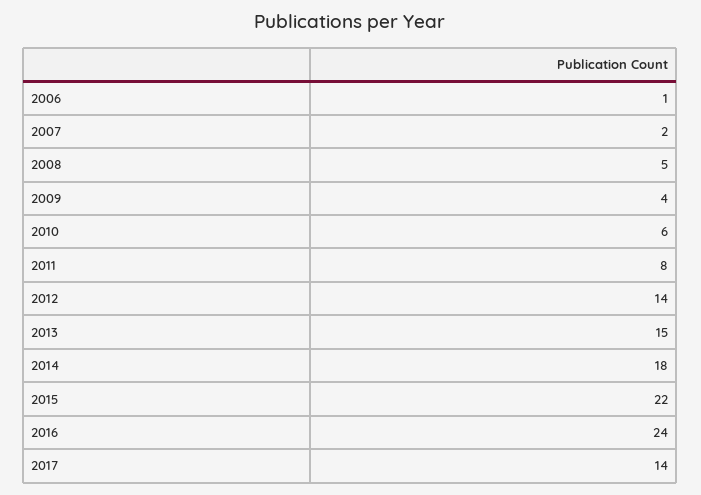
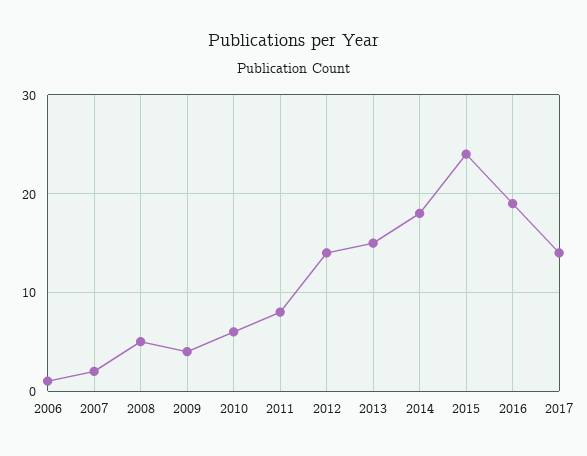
2015: 22 -> 24
2016: 24 -> 19

